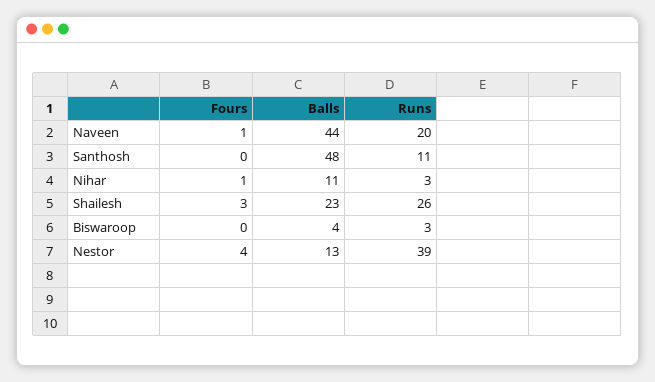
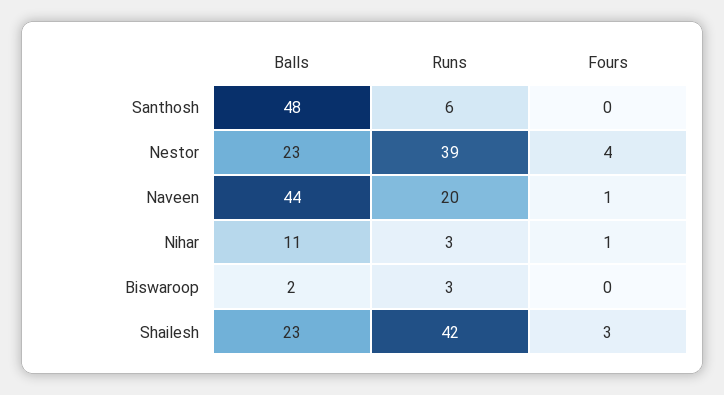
Runs, Santhosh: 11 -> 6
Runs, Shailesh: 26 -> 42
Balls, Biswaroop: 4 -> 2
Balls, Nestor: 13 -> 23

